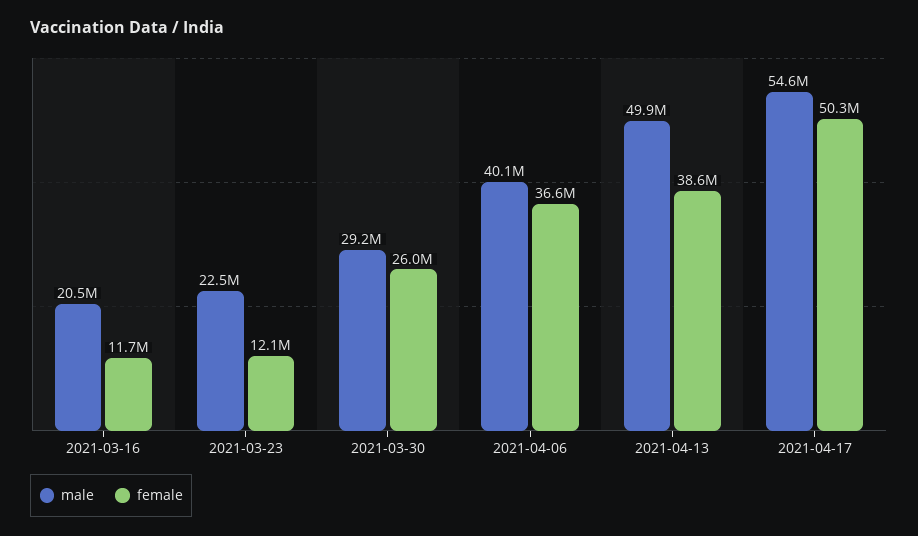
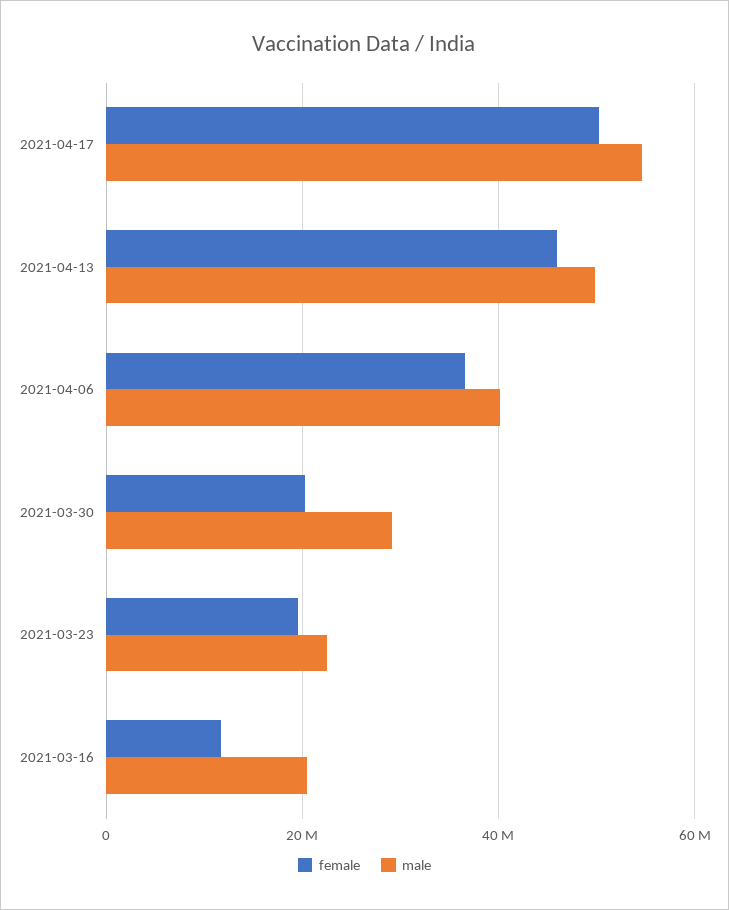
female, 2021-03-23: 12100000 -> 20000000
female, 2021-03-30: 26000000 -> 20000000
female, 2021-04-13: 38600000 -> 46000000

